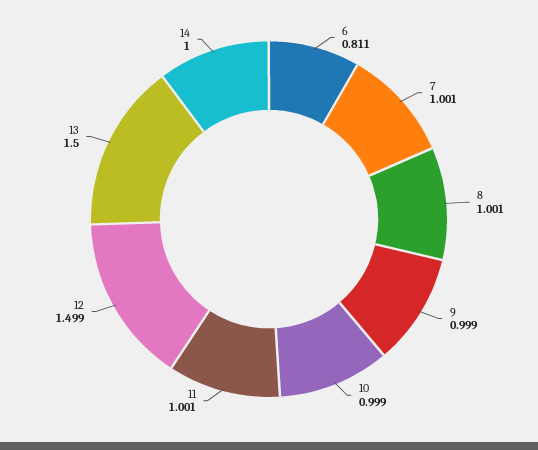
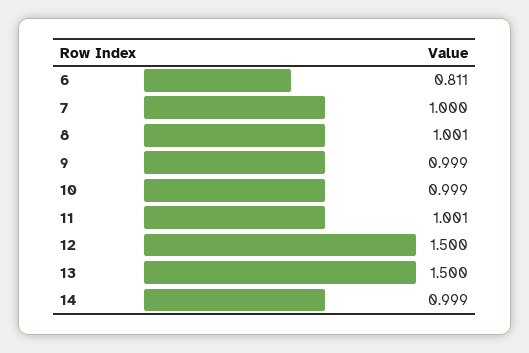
7: 1.001 -> 1
12: 1.499 -> 1.5
14: 1 -> 0.999

